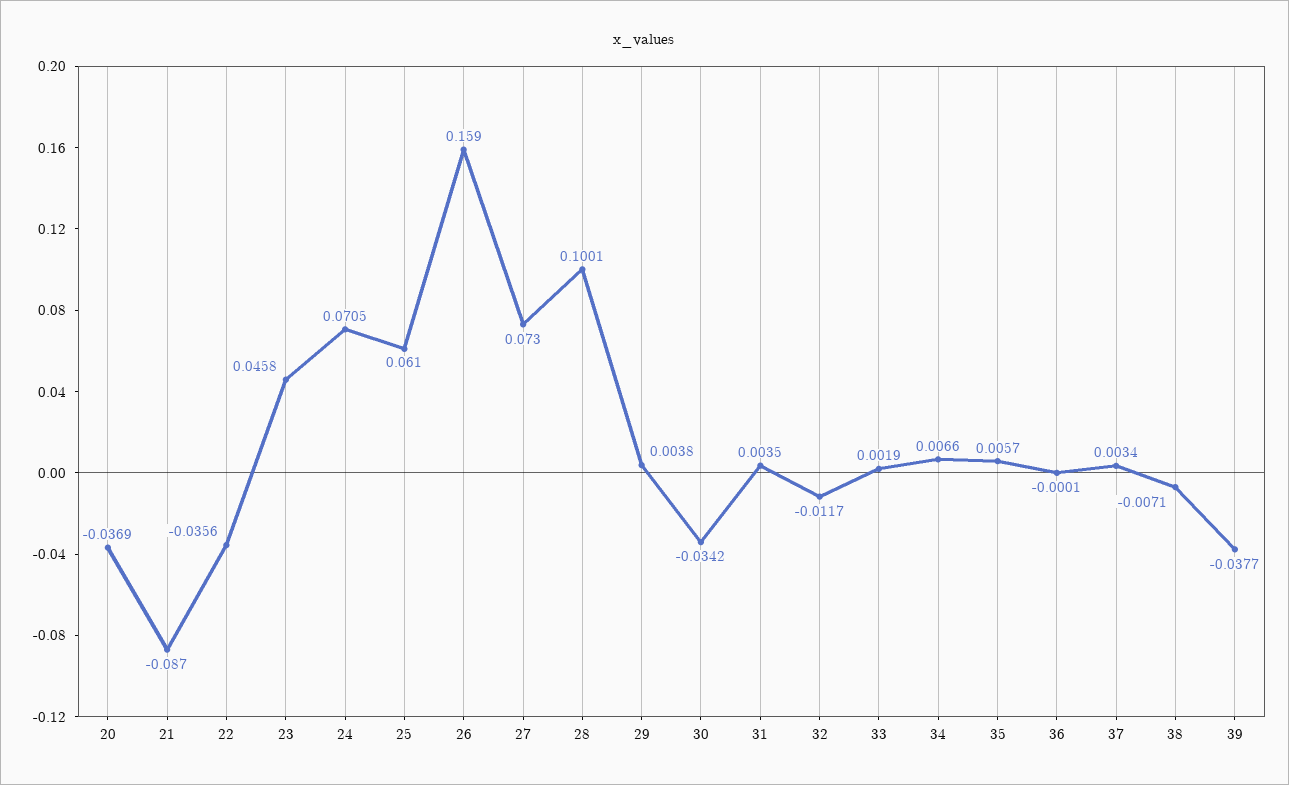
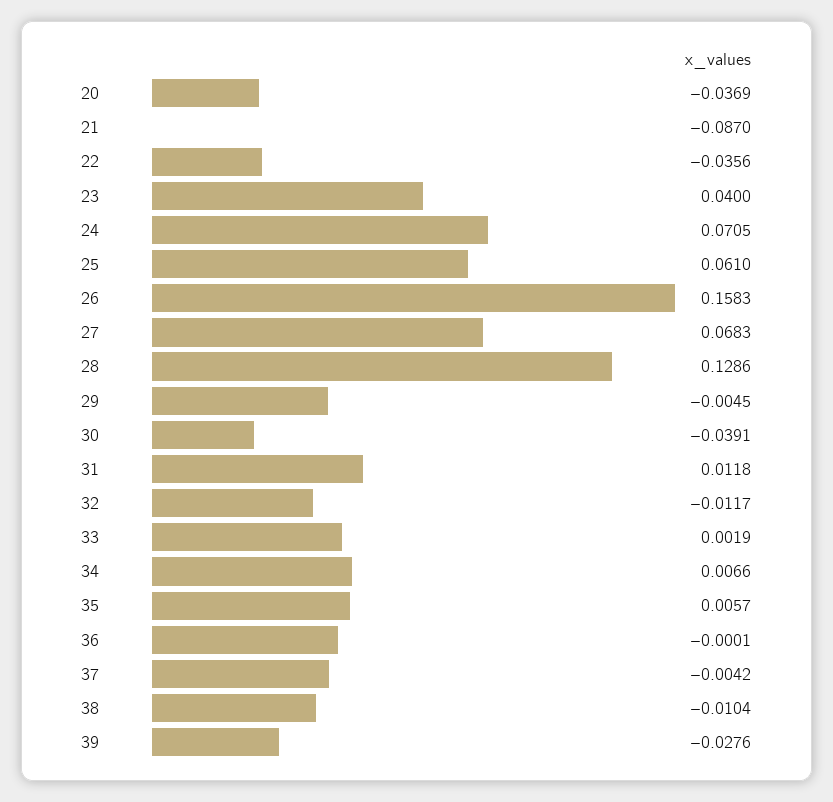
23: 0.0458 -> 0.04
26: 0.159 -> 0.1583
27: 0.073 -> 0.0683
28: 0.1001 -> 0.1286
29: 0.0038 -> -0.0045
30: -0.0342 -> -0.0391
31: 0.0035 -> 0.0118
37: 0.0034 -> -0.0042
38: -0.0071 -> -0.0104
39: -0.0377 -> -0.0276

